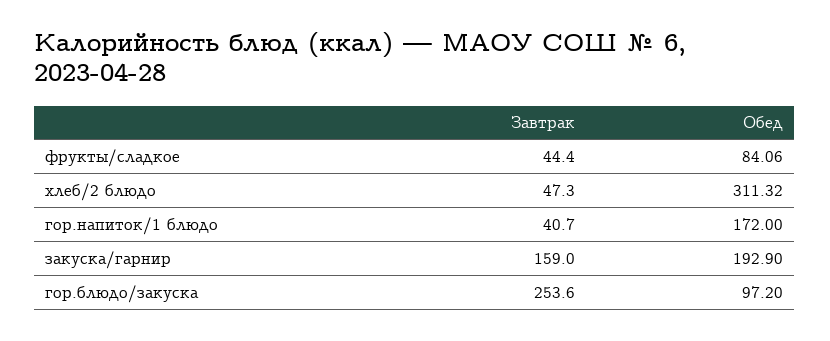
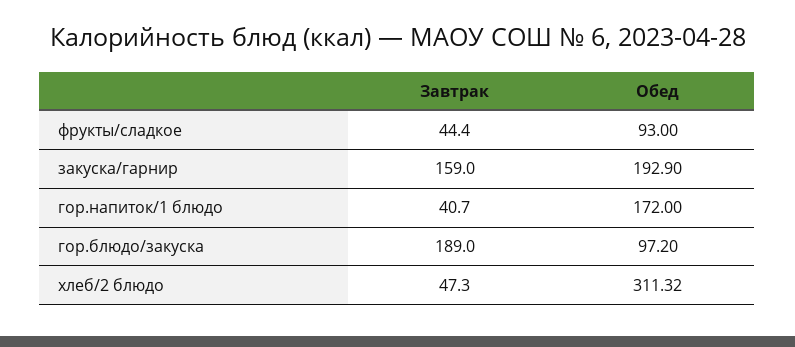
Обед, фрукты/сладкое: 84.06 -> 93
Завтрак, гор.блюдо/закуска: 253.6 -> 189

